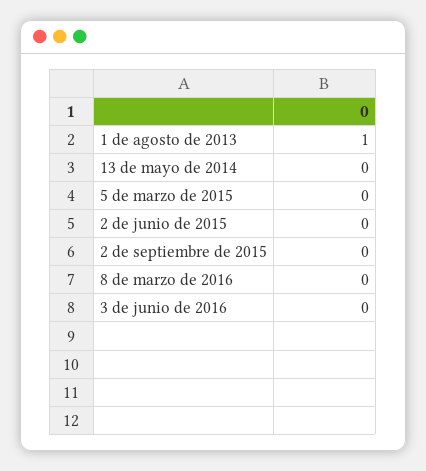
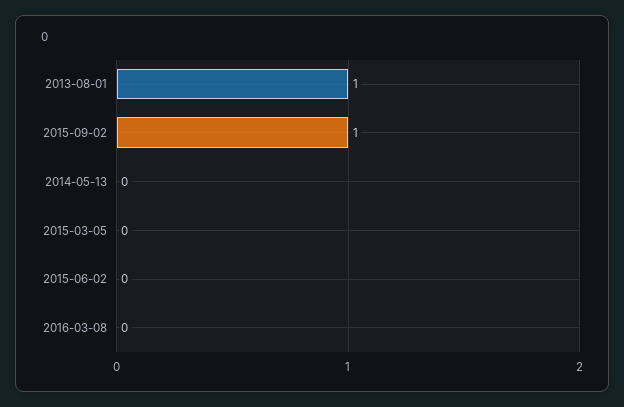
2 de septiembre de 2015: 0 -> 1
3 de junio de 2016: 0 -> none

